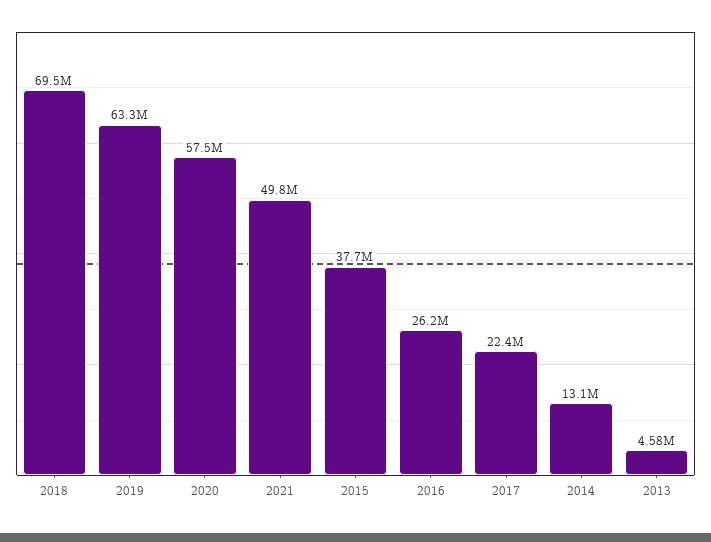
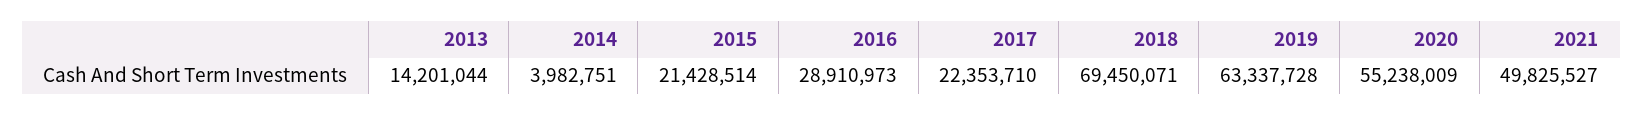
2020: 57500000 -> 55238009
2015: 37700000 -> 21428514
2016: 26200000 -> 28910973
2014: 13100000 -> 3982751
2013: 4580000 -> 14201044

